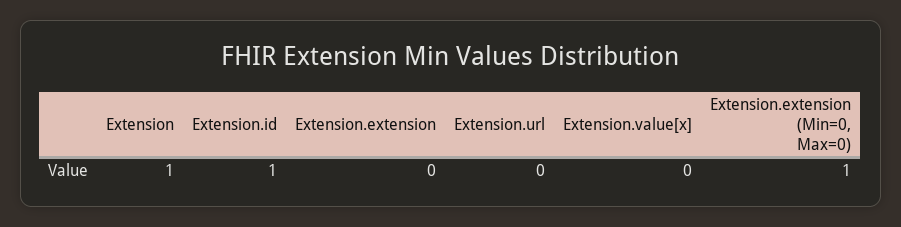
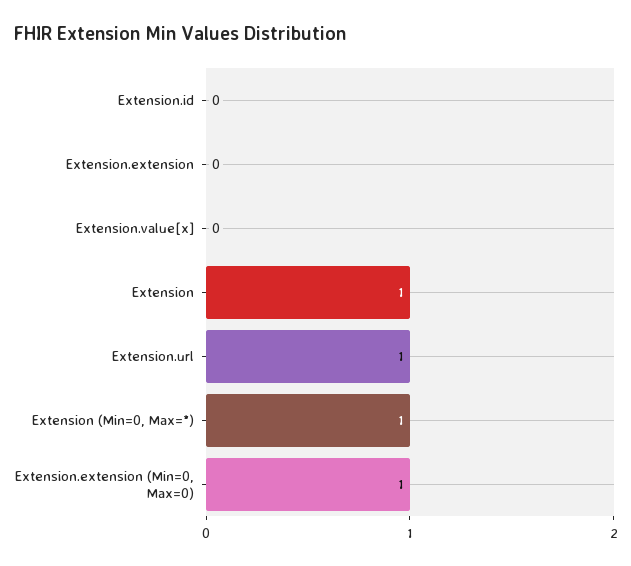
Extension.id: 1 -> 0
Extension.url: 0 -> 1
Extension (Min=0, Max=*): none -> 1

